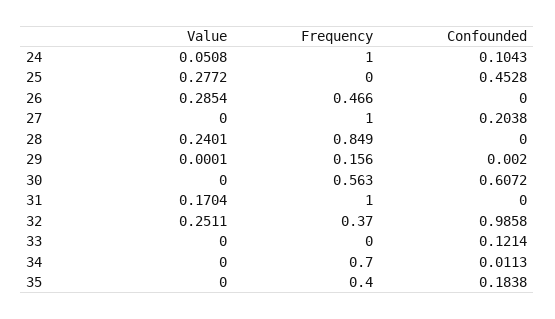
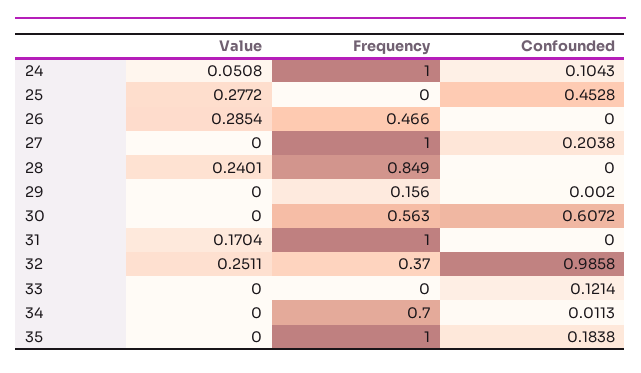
Value, 29: 0.0001 -> 0
Frequency, 35: 0.4 -> 1

